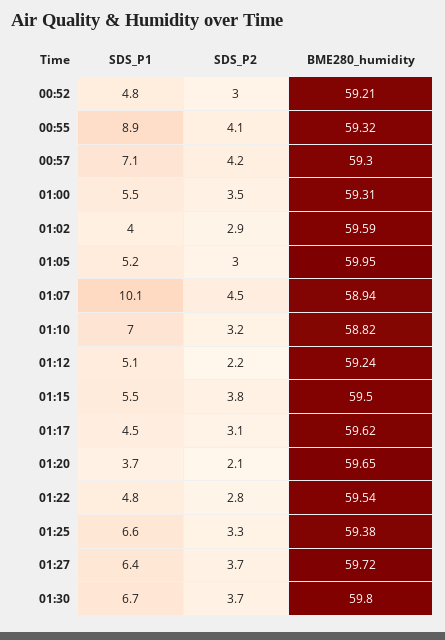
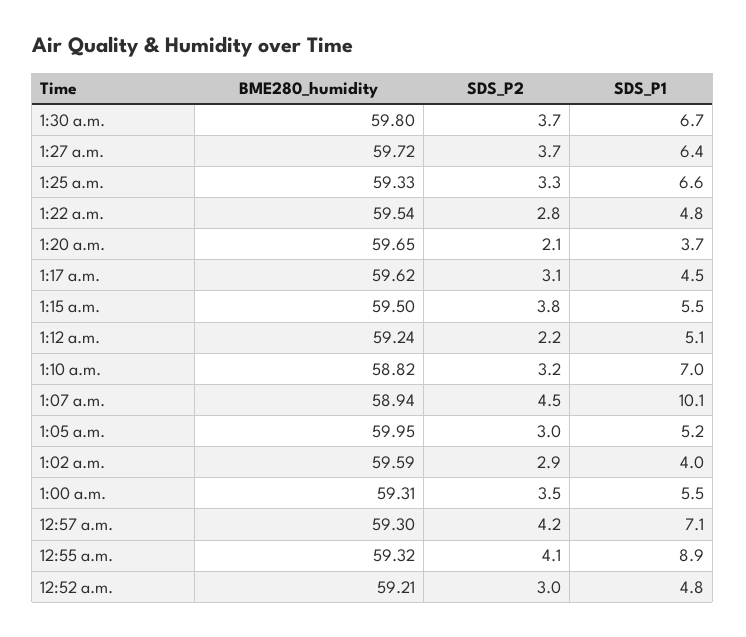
BME280_humidity, 01:25: 59.38 -> 59.33

